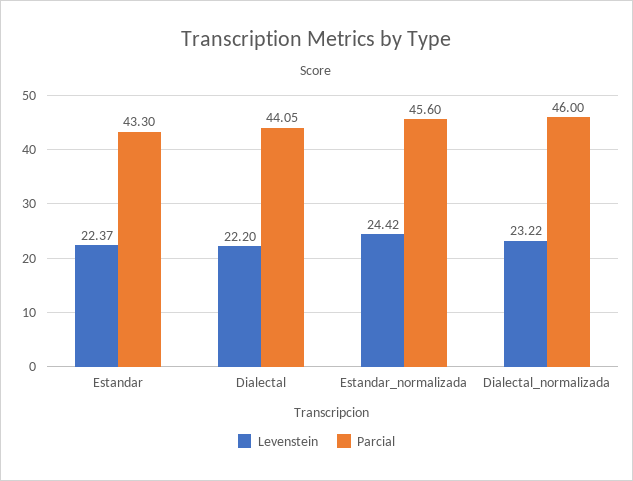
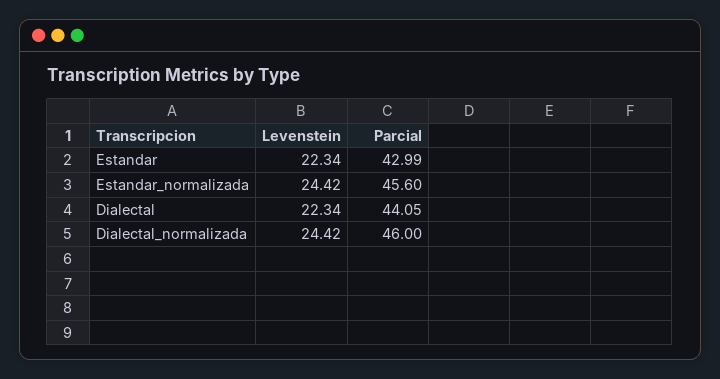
Levenstein, Estandar: 22.37 -> 22.34
Parcial, Estandar: 43.3 -> 42.99
Levenstein, Dialectal: 22.2 -> 22.34
Levenstein, Dialectal_normalizada: 23.22 -> 24.42

